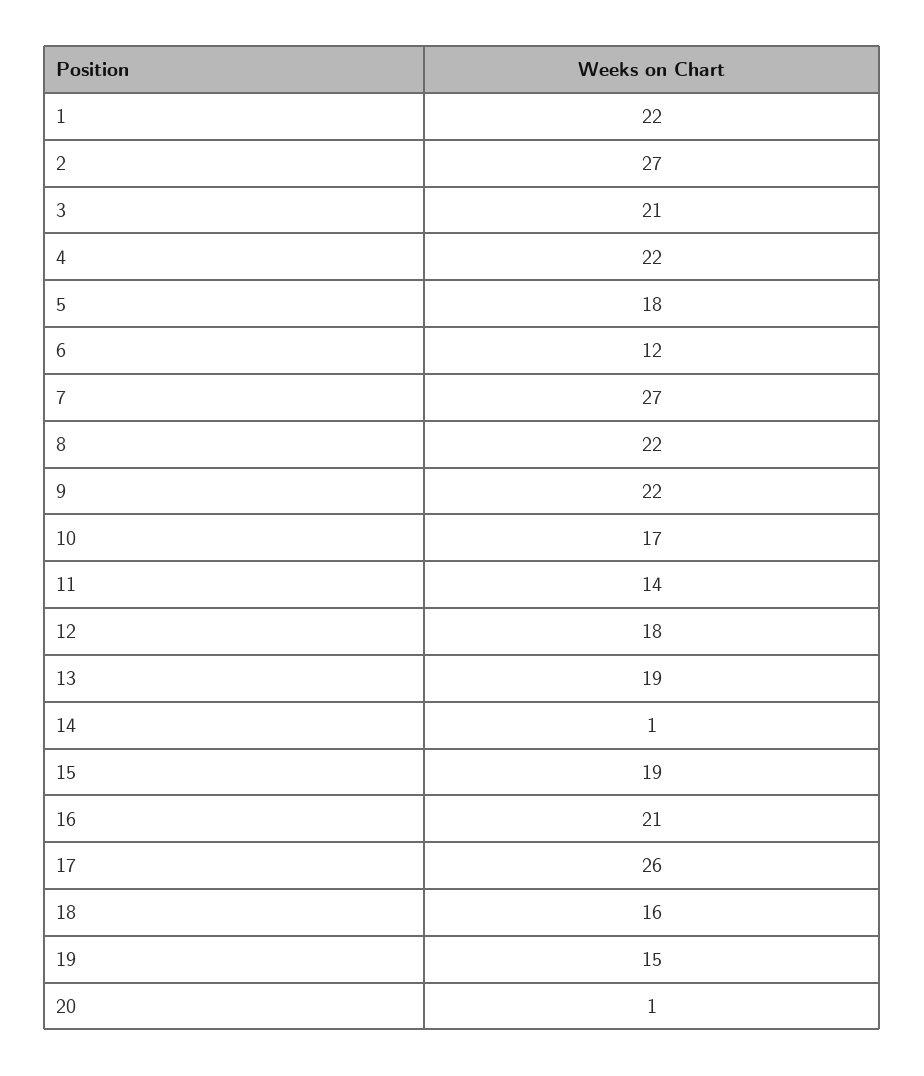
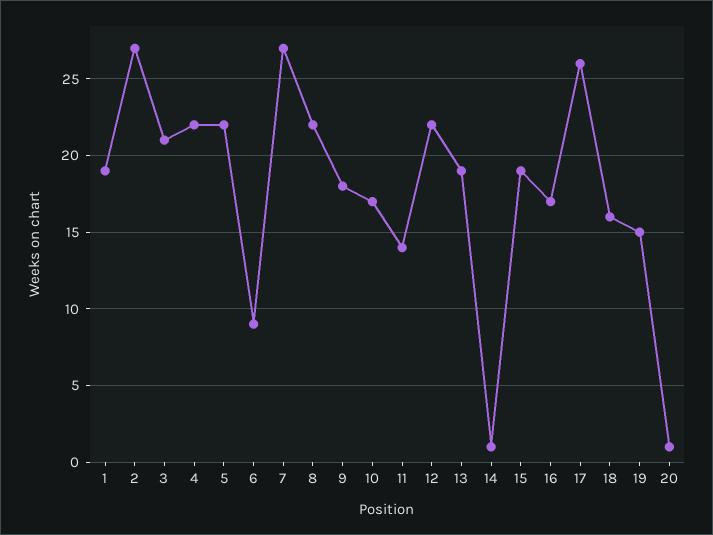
1: 22 -> 19
5: 18 -> 22
6: 12 -> 9
9: 22 -> 18
12: 18 -> 22
16: 21 -> 17

